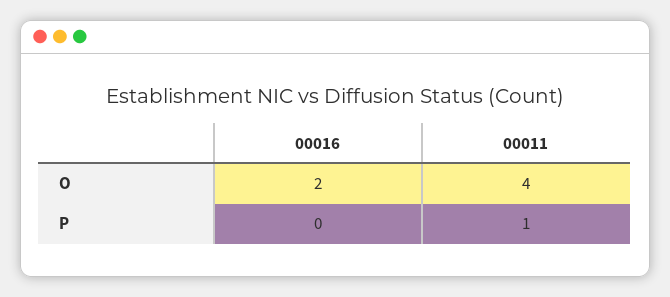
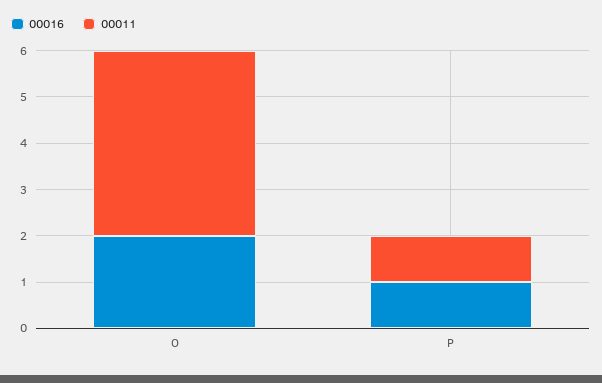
00016, P: 0 -> 1

